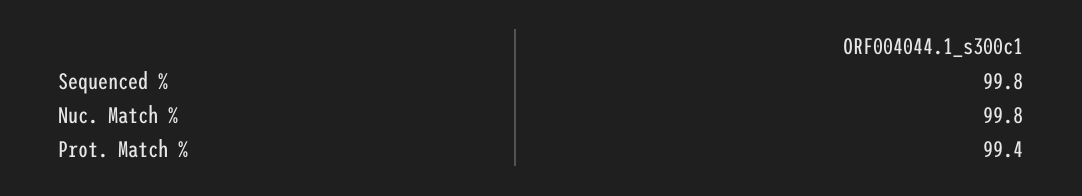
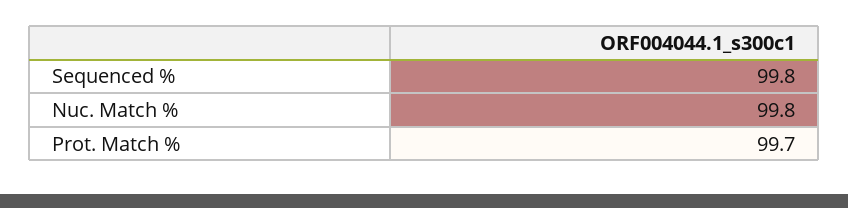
Prot. Match %: 99.4 -> 99.7

